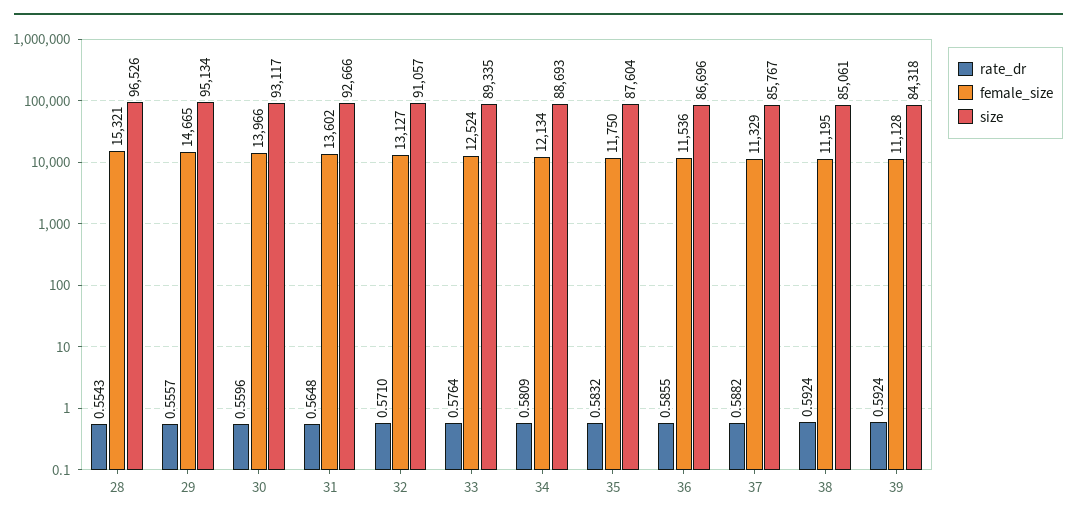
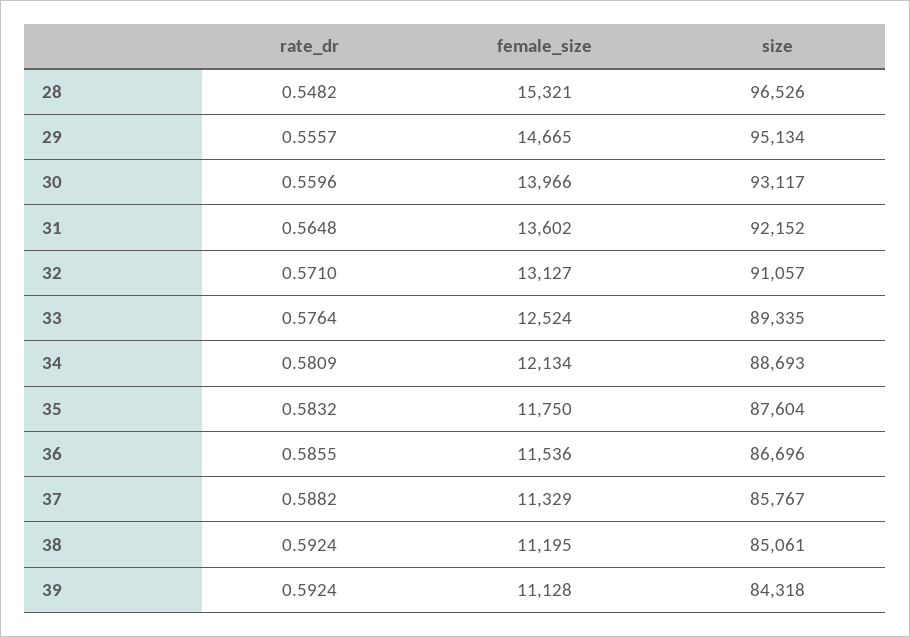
rate_dr, 28: 0.5543 -> 0.5482
size, 31: 92666 -> 92152

